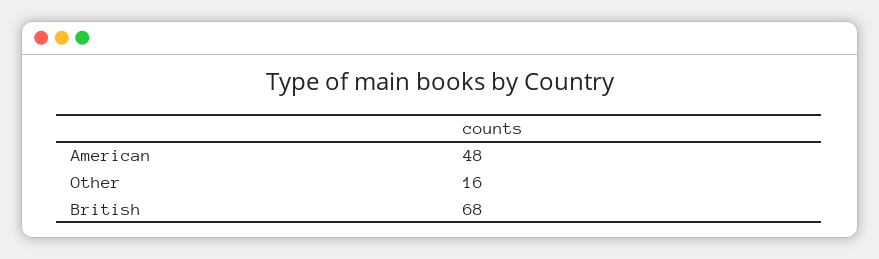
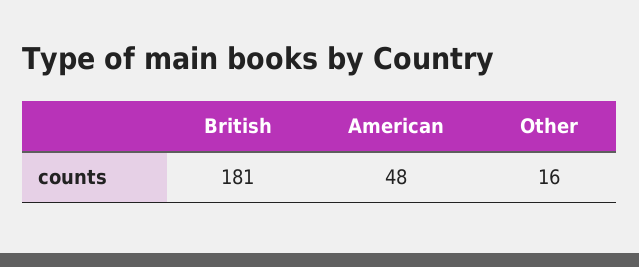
British: 68 -> 181

